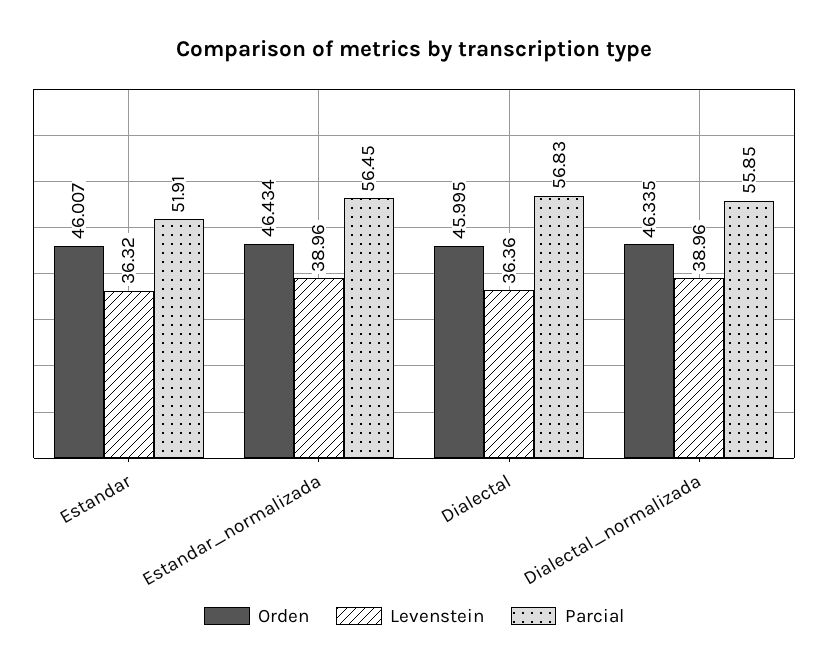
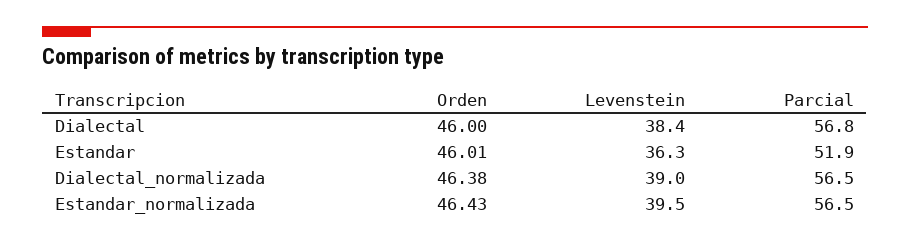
Levenstein, Estandar_normalizada: 38.96 -> 39.5
Levenstein, Dialectal: 36.36 -> 38.4
Orden, Dialectal_normalizada: 46.335 -> 46.38
Parcial, Dialectal_normalizada: 55.85 -> 56.5

